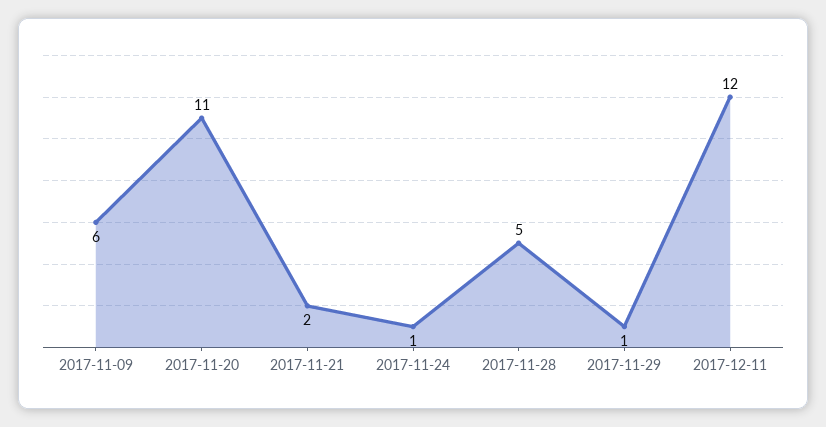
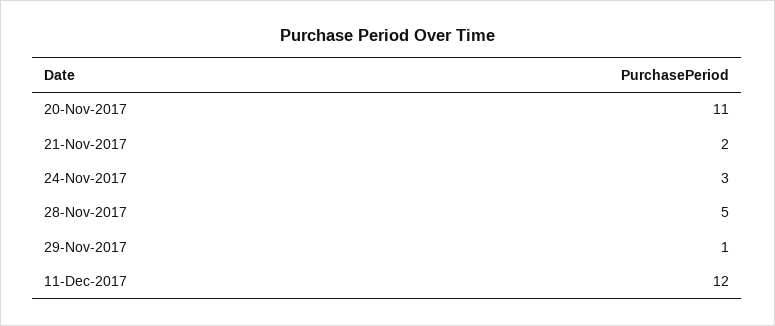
2017-11-09: 6 -> none
2017-11-24: 1 -> 3

